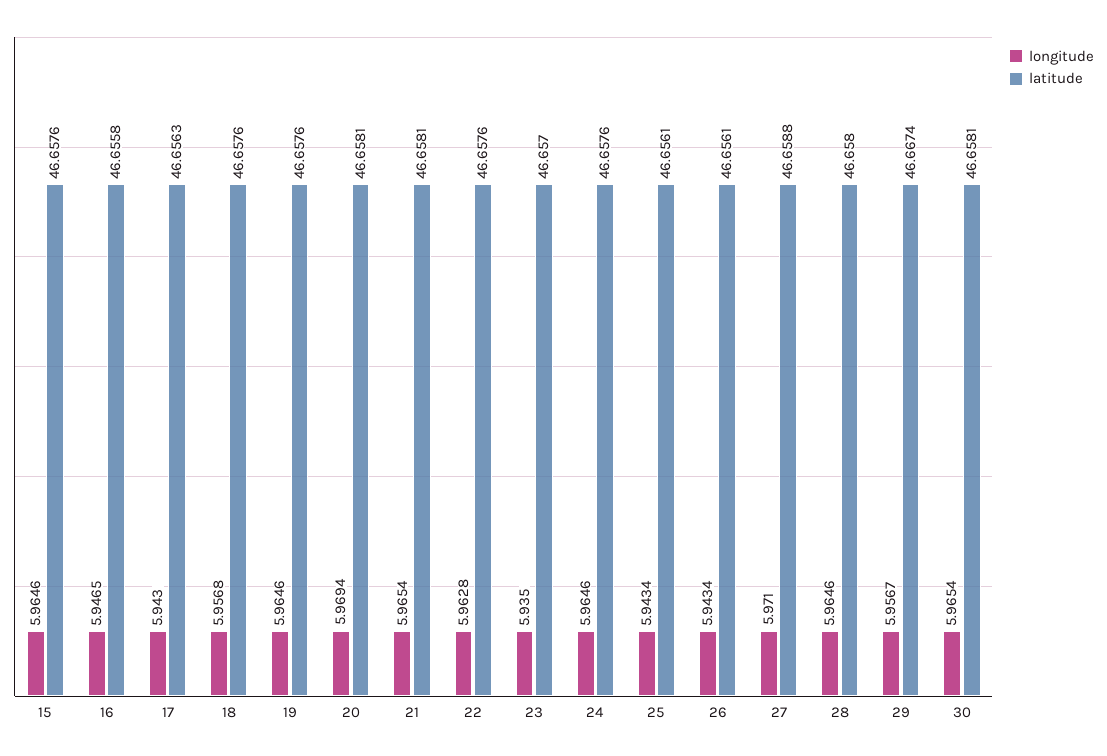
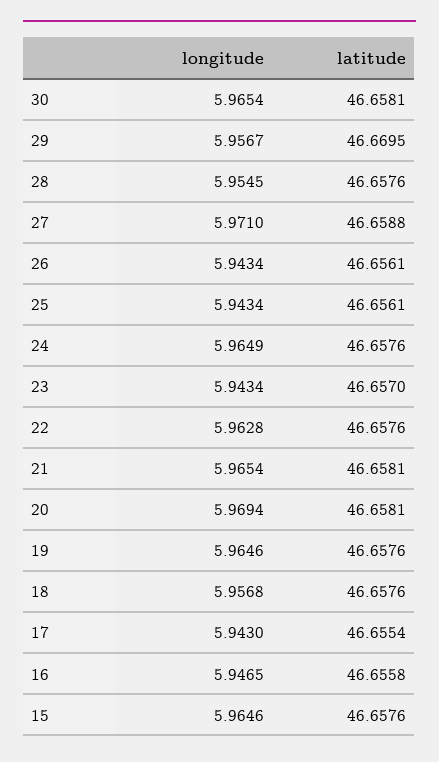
latitude, 17: 46.6563 -> 46.6554
longitude, 23: 5.935 -> 5.9434
longitude, 24: 5.9646 -> 5.9649
longitude, 28: 5.9646 -> 5.9545
latitude, 28: 46.658 -> 46.6576
latitude, 29: 46.6674 -> 46.6695

